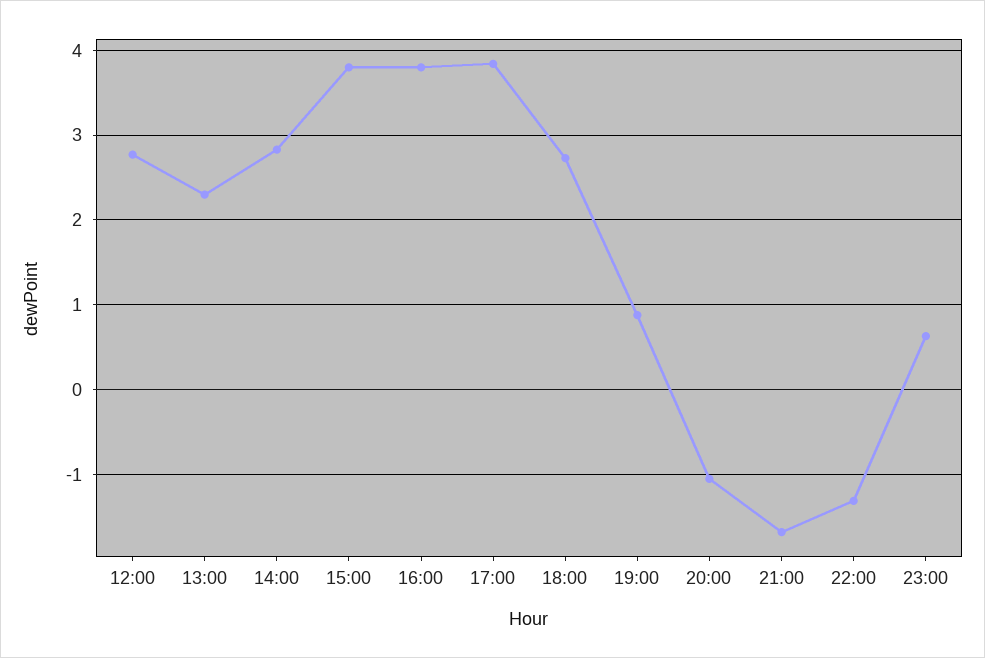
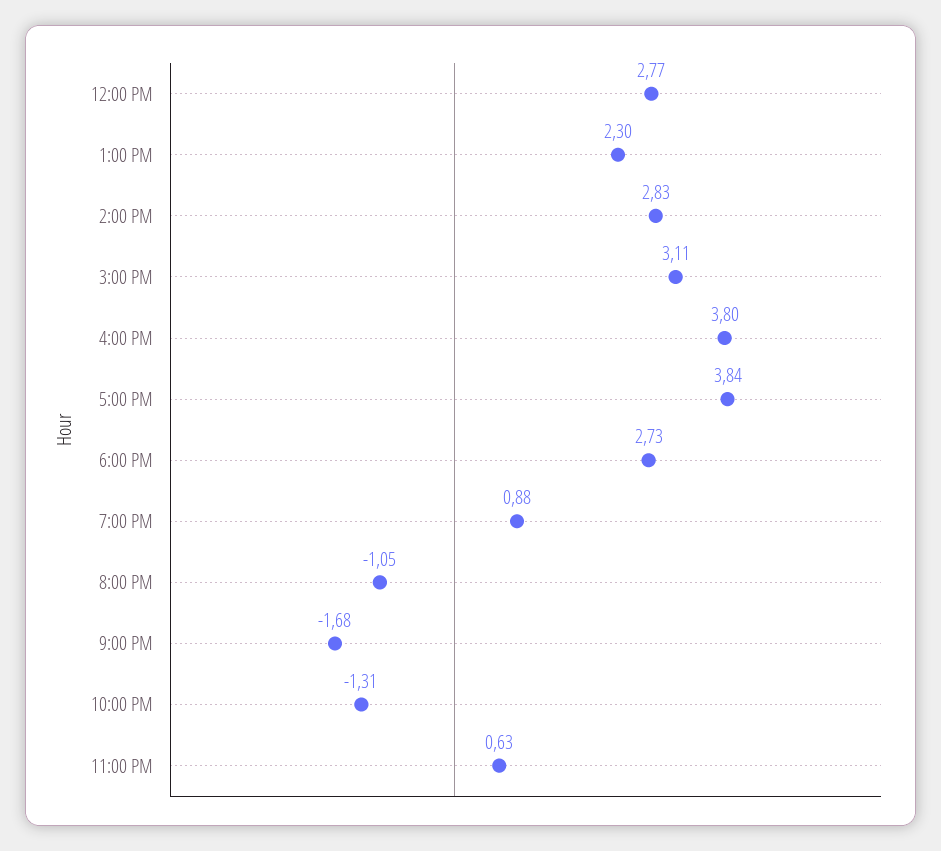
15:00: 3.8 -> 3.11

